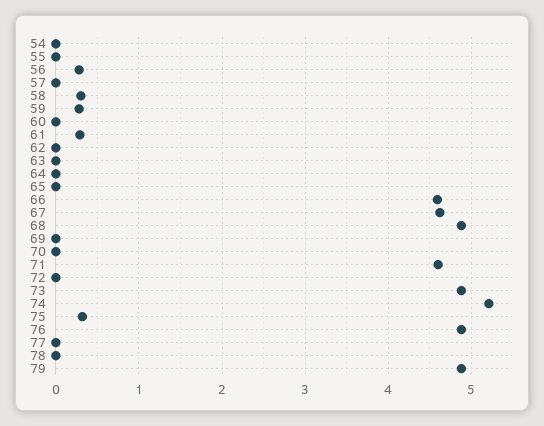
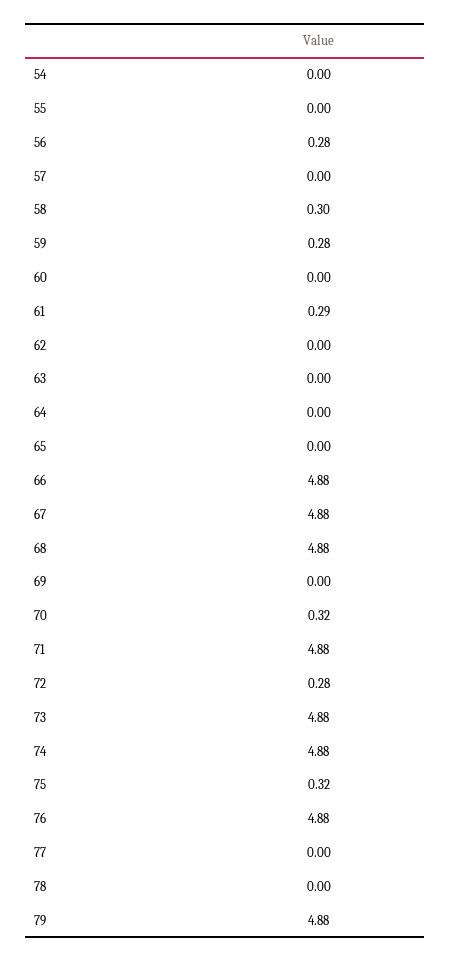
66: 4.6 -> 4.88
67: 4.6 -> 4.88
70: 0 -> 0.32
71: 4.6 -> 4.88
72: 0 -> 0.28
74: 5.2 -> 4.88

